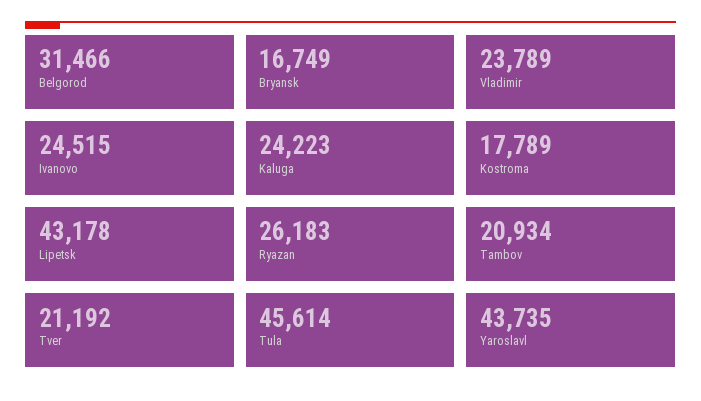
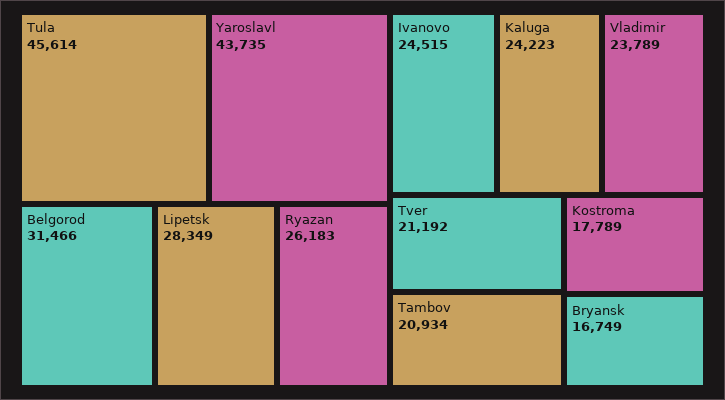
Lipetsk: 43178 -> 28349

